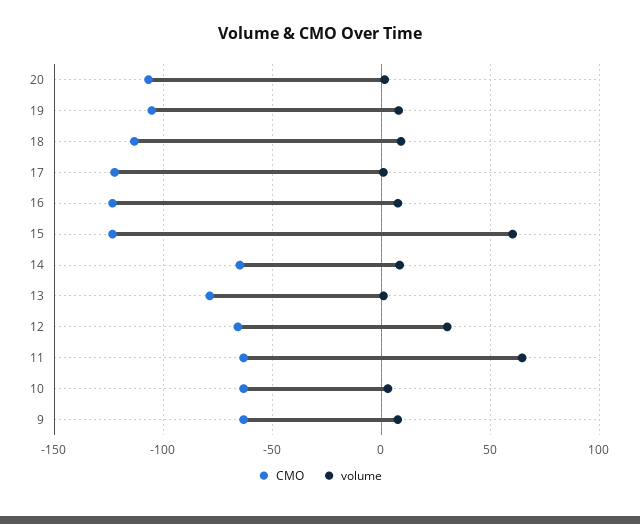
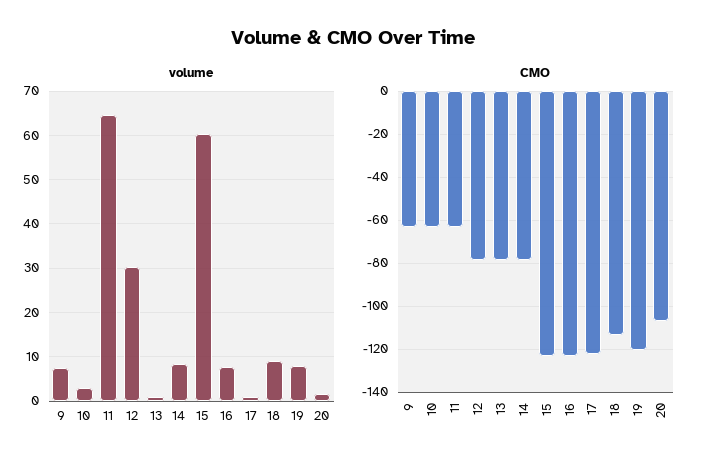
CMO, 19: -105 -> -120
CMO, 14: -65 -> -80
CMO, 12: -65 -> -80

